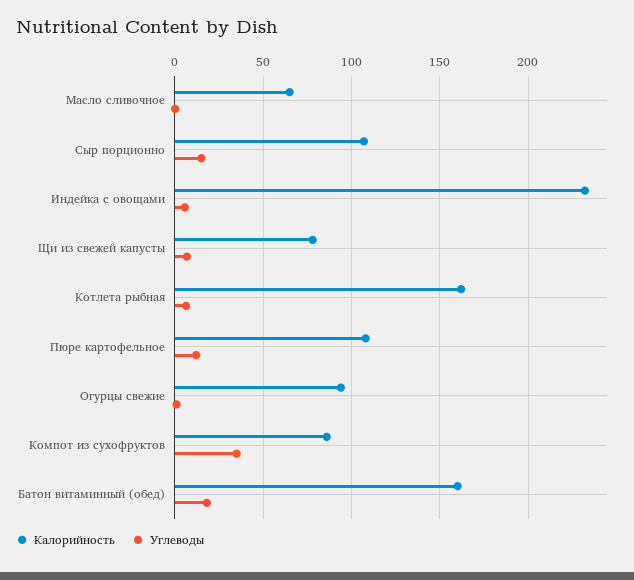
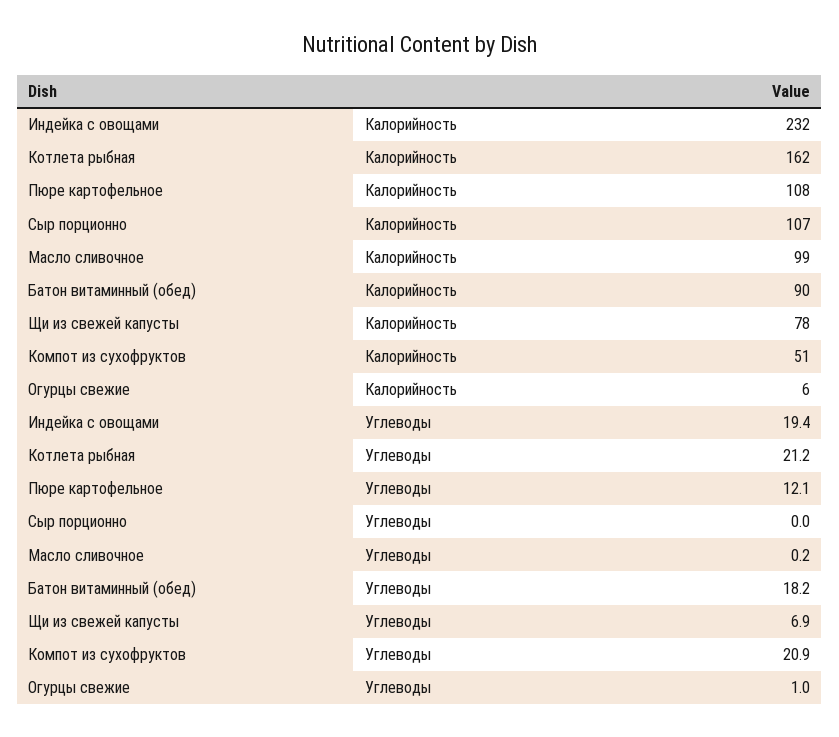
Калорийность, Масло сливочное: 65 -> 99
Углеводы, Сыр порционно: 15 -> 0
Углеводы, Индейка с овощами: 5 -> 19.4
Углеводы, Котлета рыбная: 5 -> 21.2
Калорийность, Огурцы свежие: 95 -> 6
Калорийность, Компот из сухофруктов: 85 -> 51
Углеводы, Компот из сухофруктов: 35 -> 20.9
Калорийность, Батон витаминный (обед): 160 -> 90

